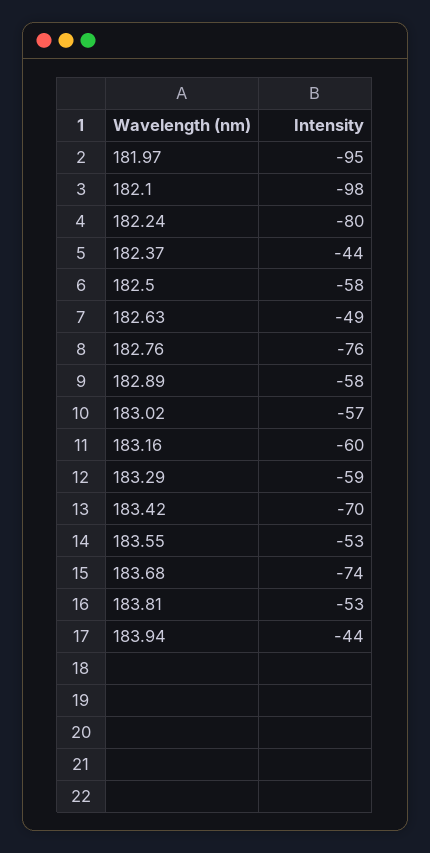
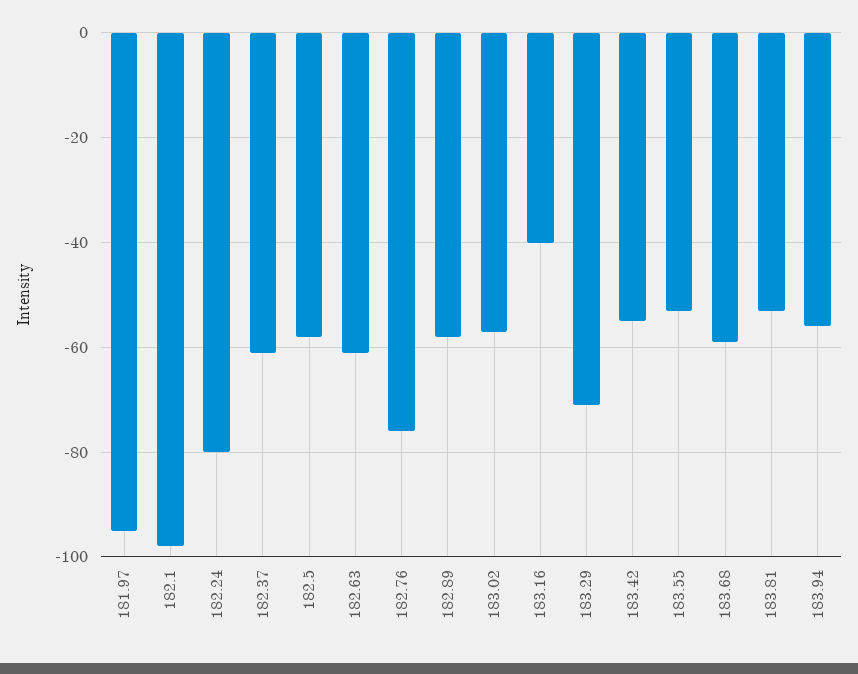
182.37: -44 -> -60
182.63: -49 -> -60
183.16: -60 -> -40
183.29: -59 -> -70
183.42: -70 -> -55
183.68: -74 -> -60
183.94: -44 -> -55

